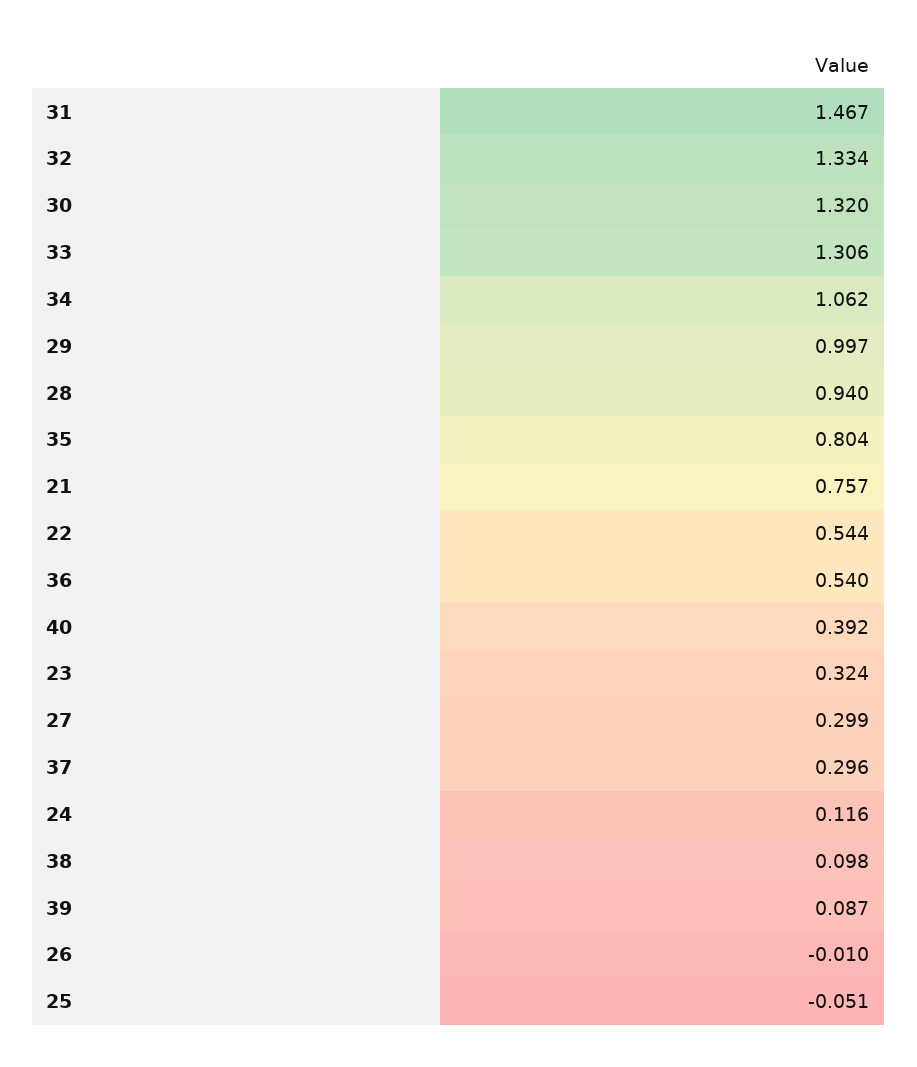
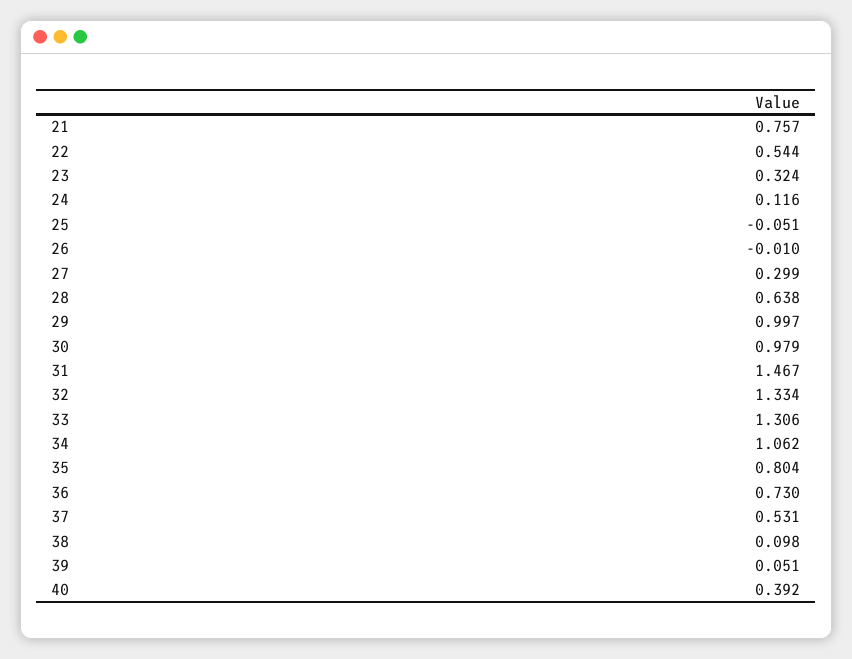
30: 1.32 -> 0.979
28: 0.94 -> 0.638
36: 0.54 -> 0.73
37: 0.296 -> 0.531
39: 0.087 -> 0.051

